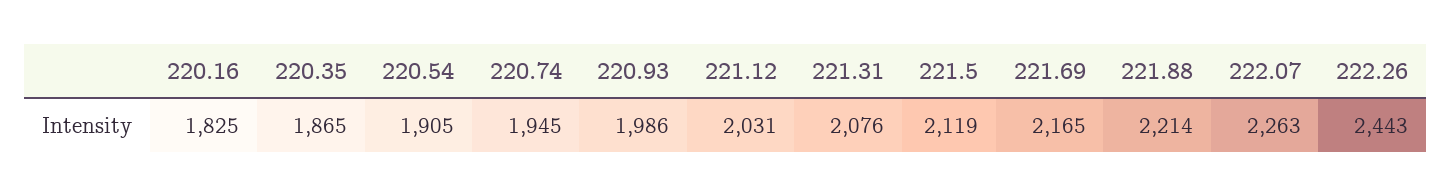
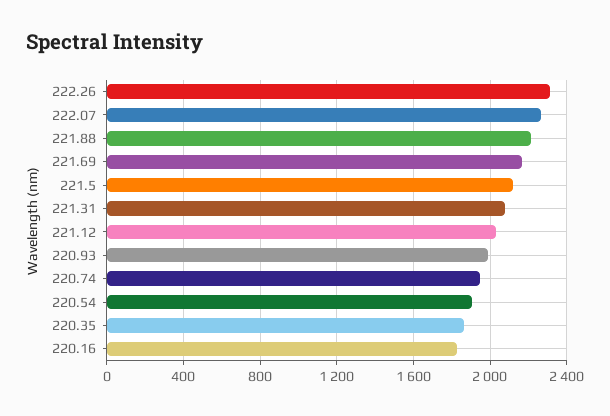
222.26: 2443 -> 2300

